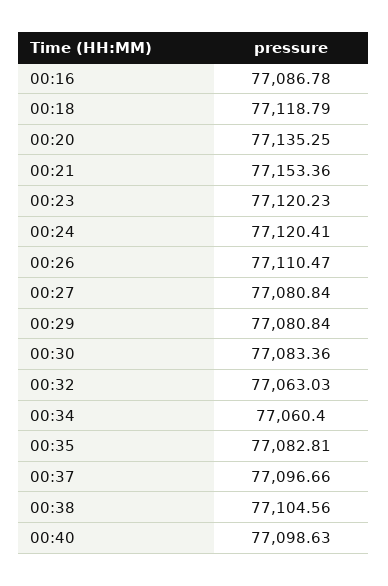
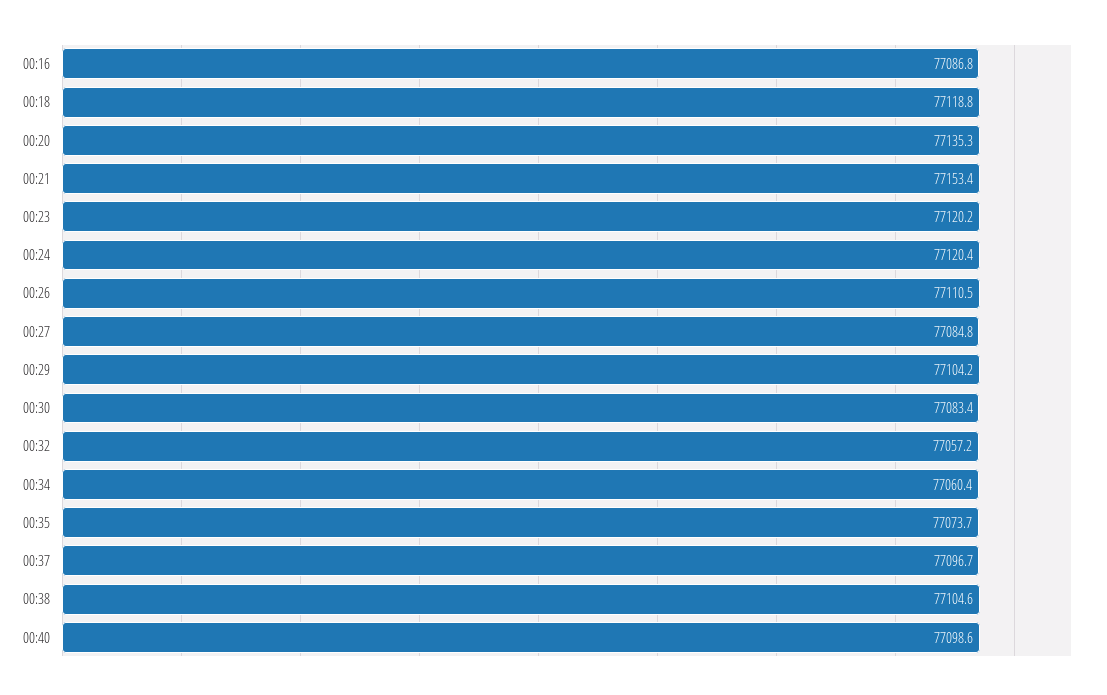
00:27: 77080.84 -> 77084.8
00:29: 77080.84 -> 77104.2
00:32: 77063.03 -> 77057.2
00:35: 77082.81 -> 77073.7

